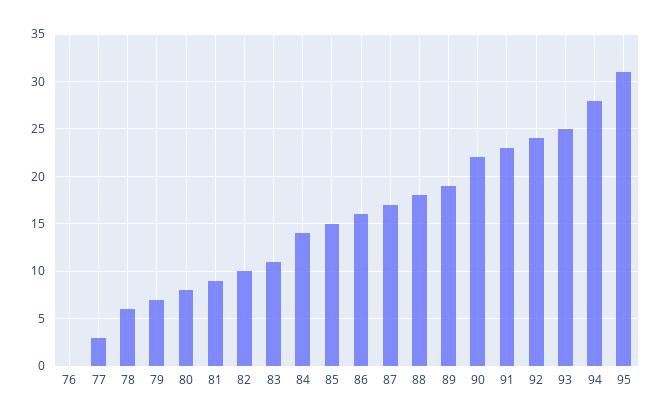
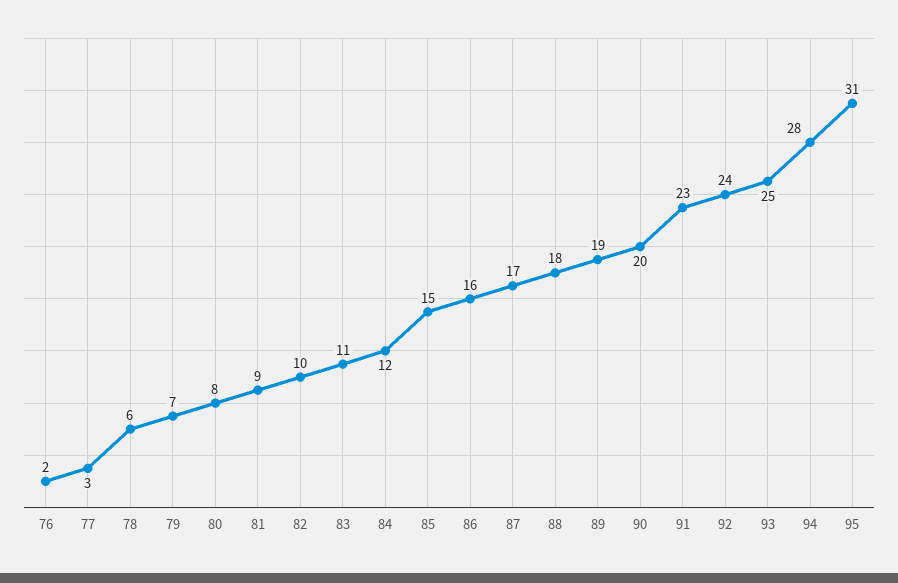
76: 0 -> 2
84: 14 -> 12
90: 22 -> 20

